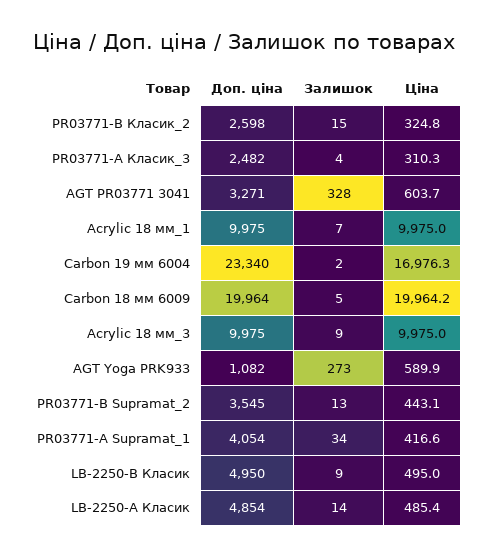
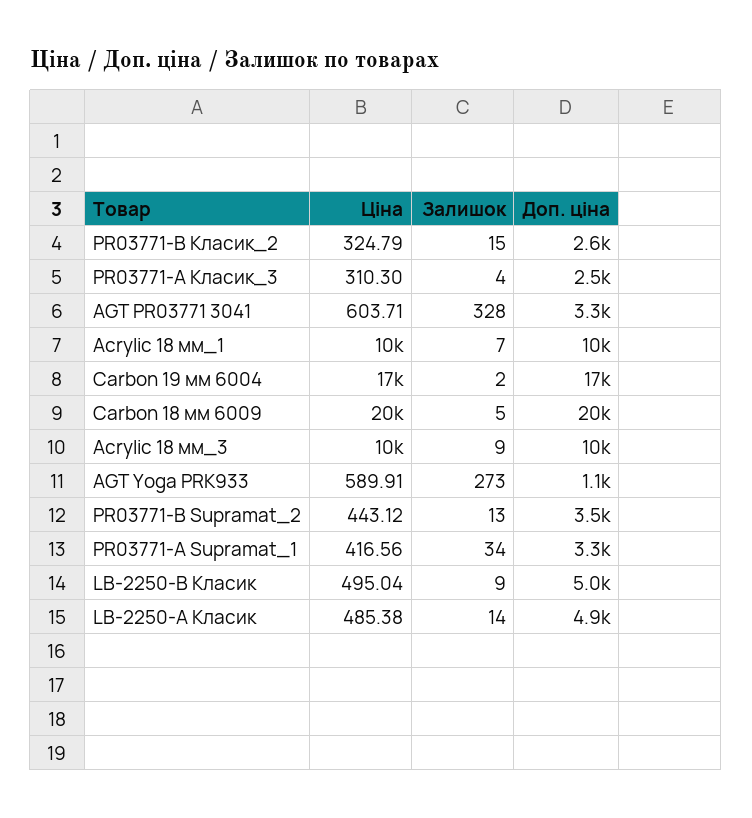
Доп. ціна, Carbon 19 мм 6004: 23340 -> 17000
Доп. ціна, PR03771-А Supramat_1: 4054 -> 3300

